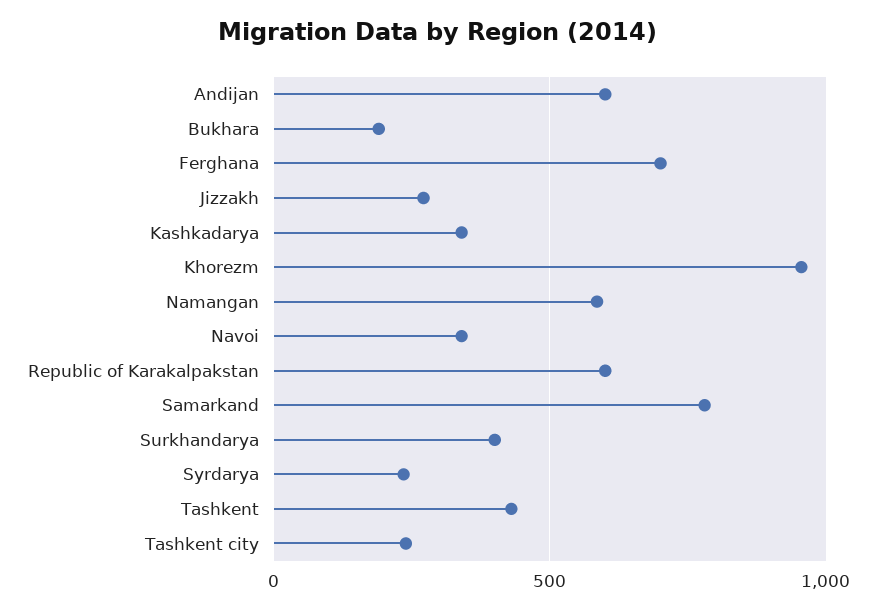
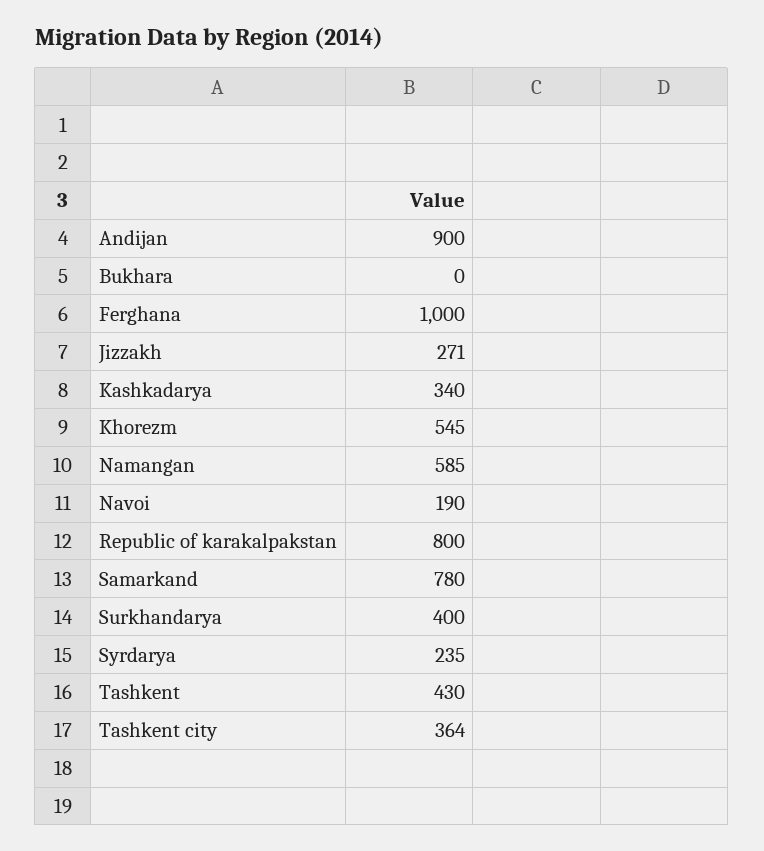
Andijan: 600 -> 900
Bukhara: 200 -> 0
Ferghana: 700 -> 1000
Khorezm: 950 -> 545
Navoi: 350 -> 190
Republic of Karakalpakstan: 600 -> 800
Tashkent city: 250 -> 364

